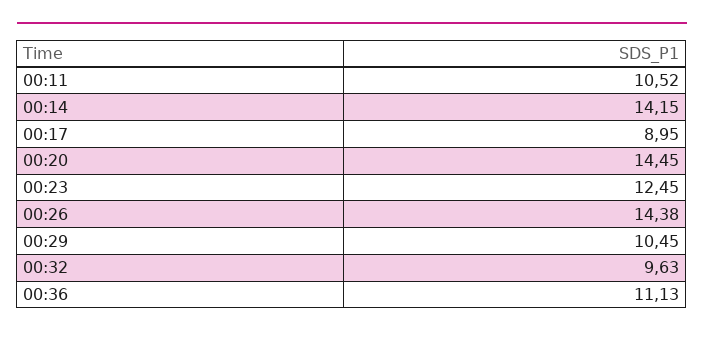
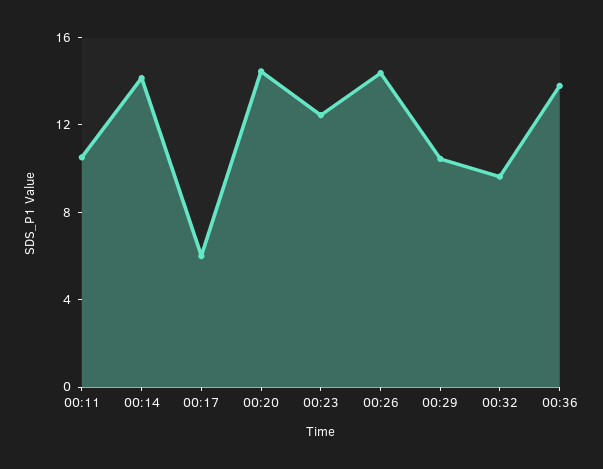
00:17: 8.95 -> 6
00:36: 11.13 -> 14

